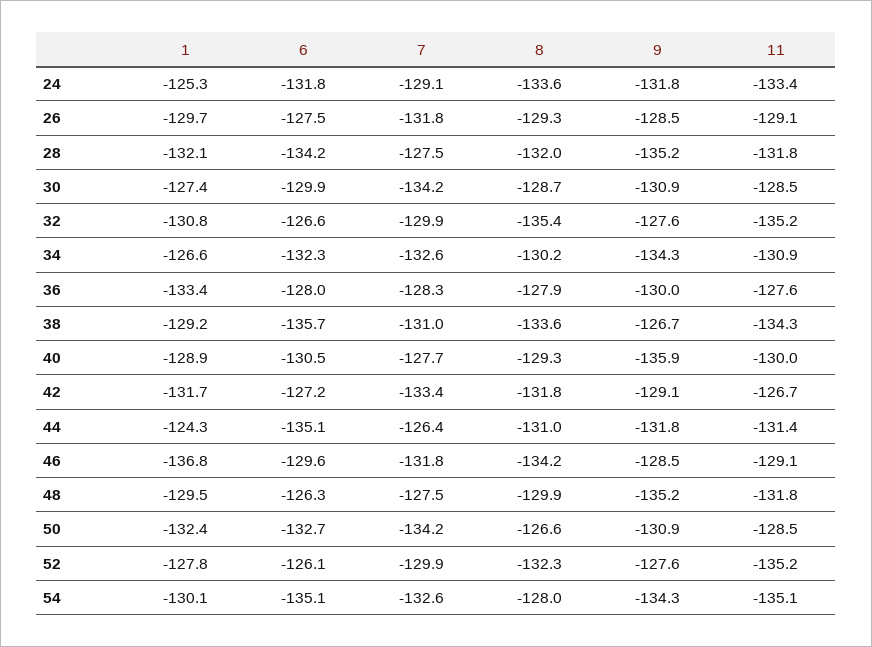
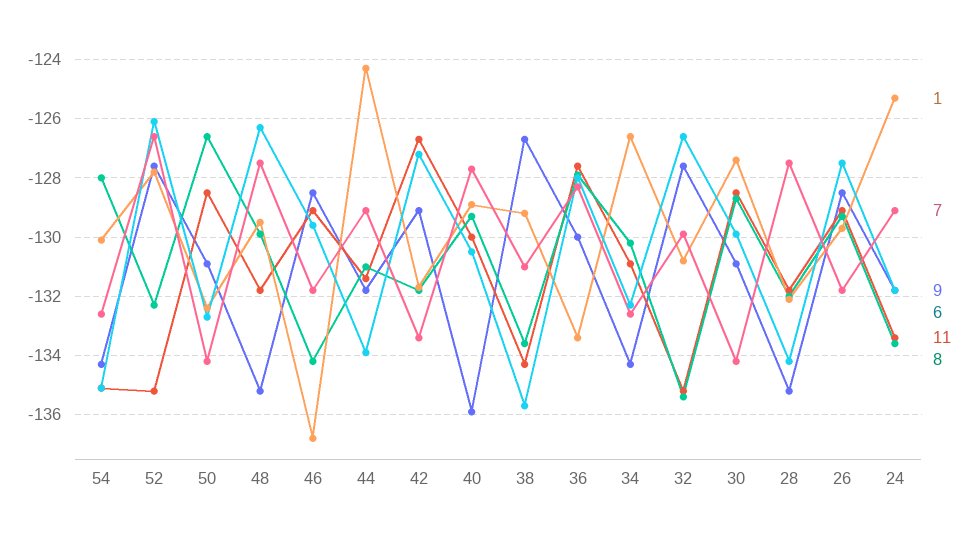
6, 44: -135.1 -> -134
7, 44: -126.4 -> -129
7, 52: -129.9 -> -126.5

